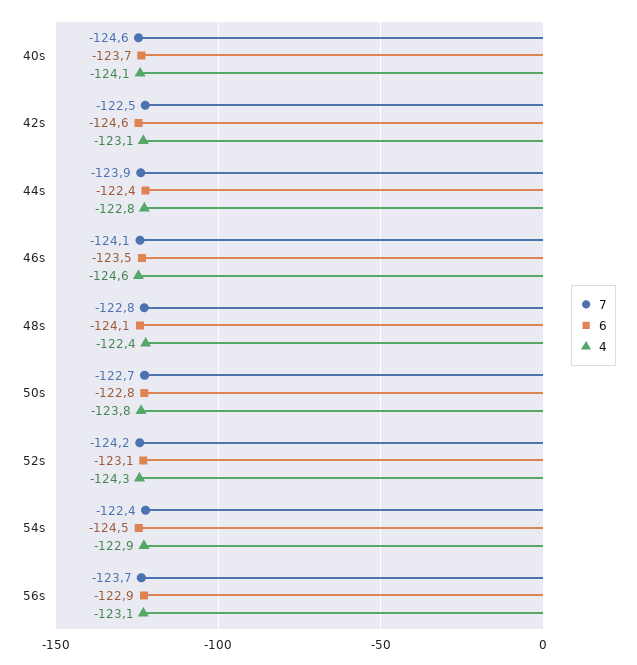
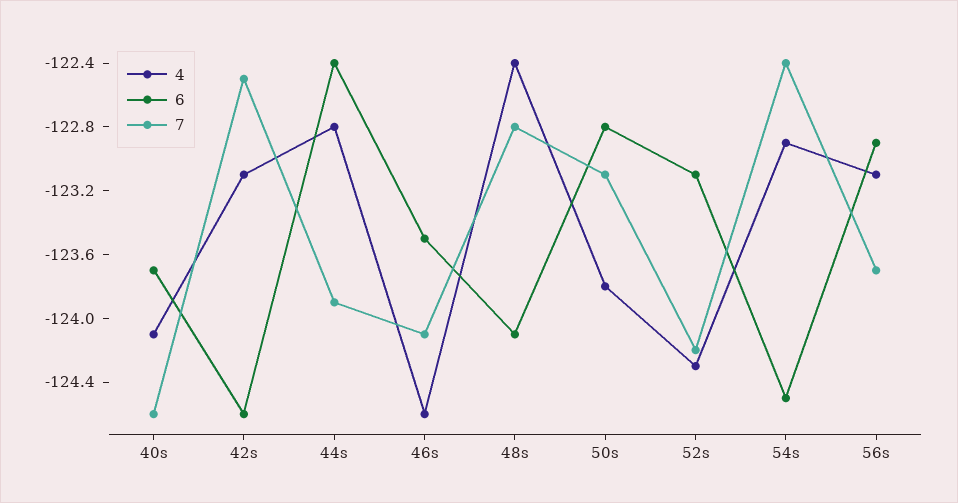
7, 50s: -122.7 -> -123.1

